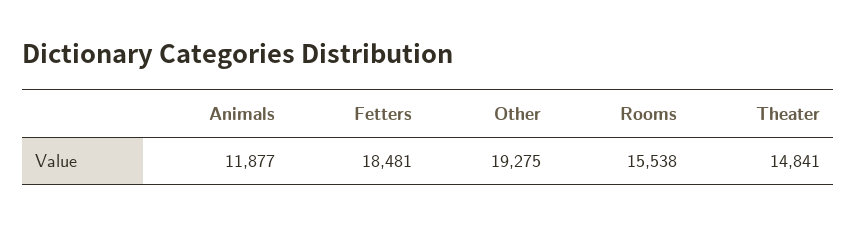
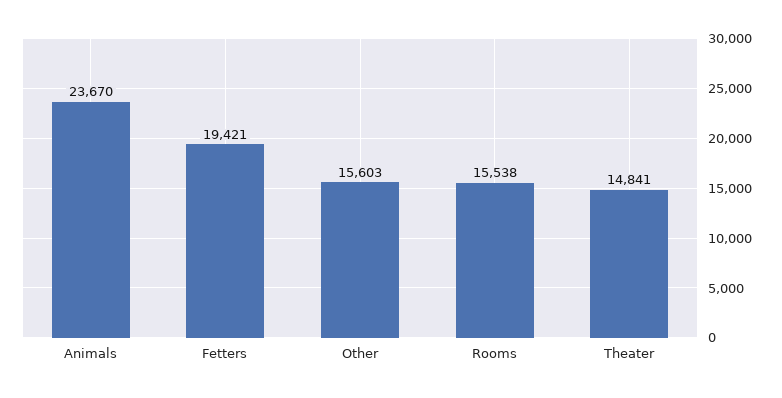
Animals: 11877 -> 23670
Fetters: 18481 -> 19421
Other: 19275 -> 15603

